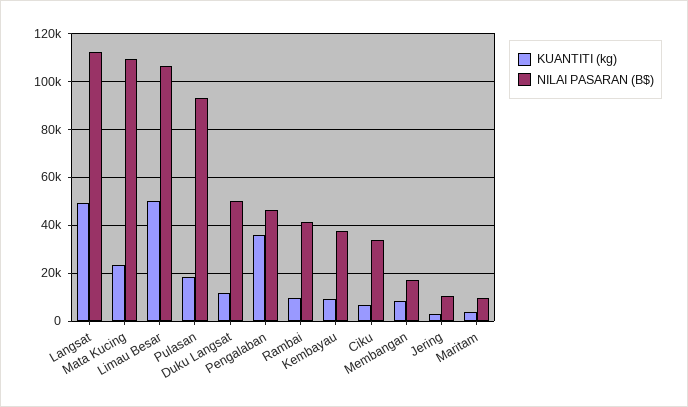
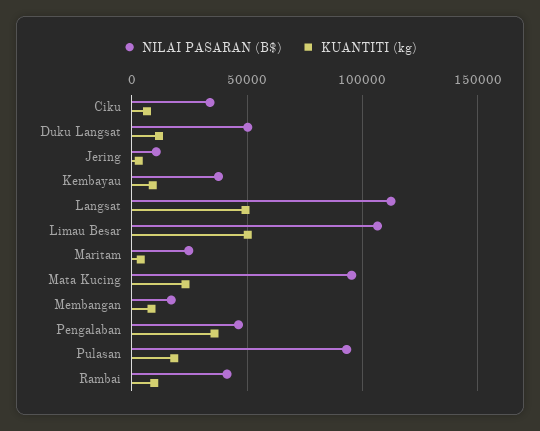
NILAI PASARAN (B$), Mata Kucing: 110000 -> 95000
NILAI PASARAN (B$), Maritam: 10000 -> 25000

